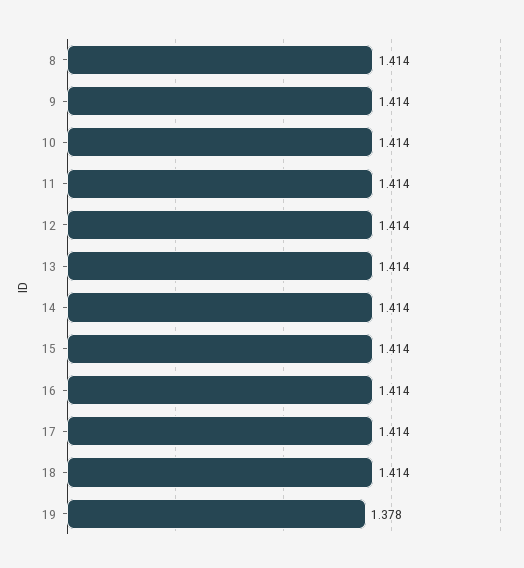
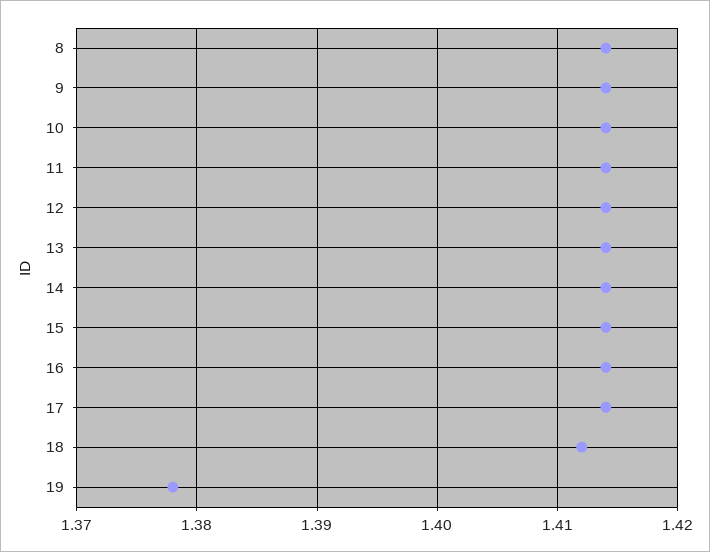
18: 1.414 -> 1.412

